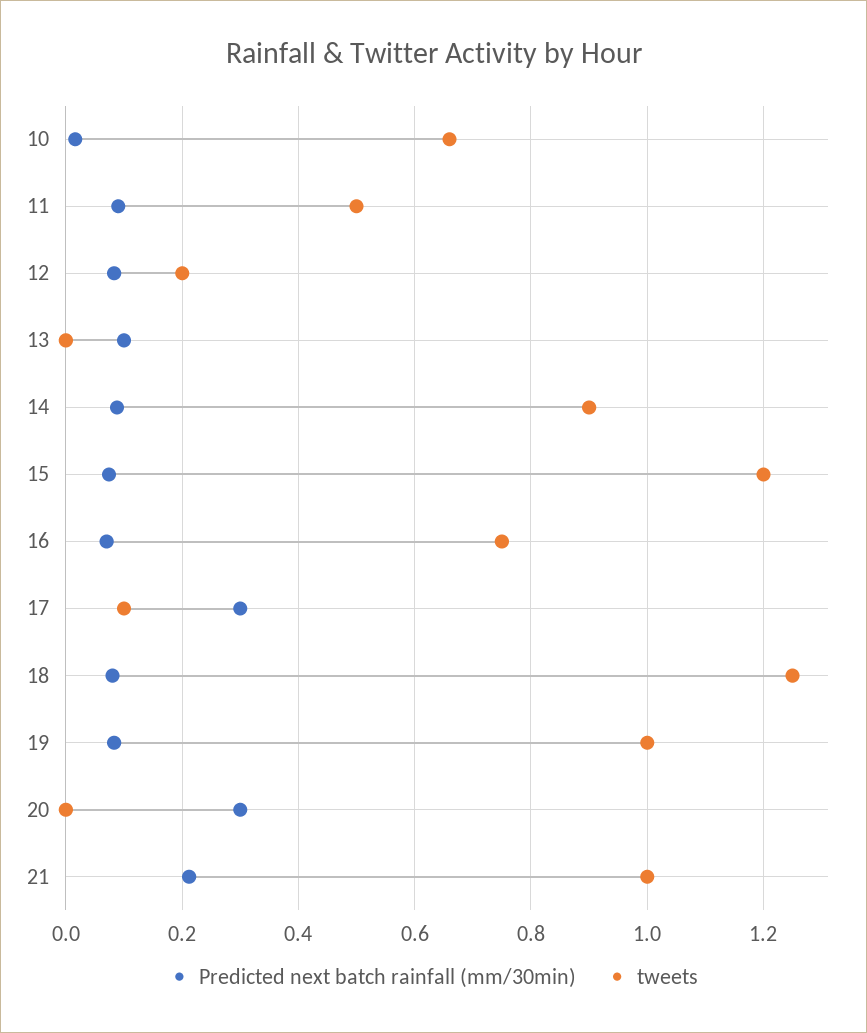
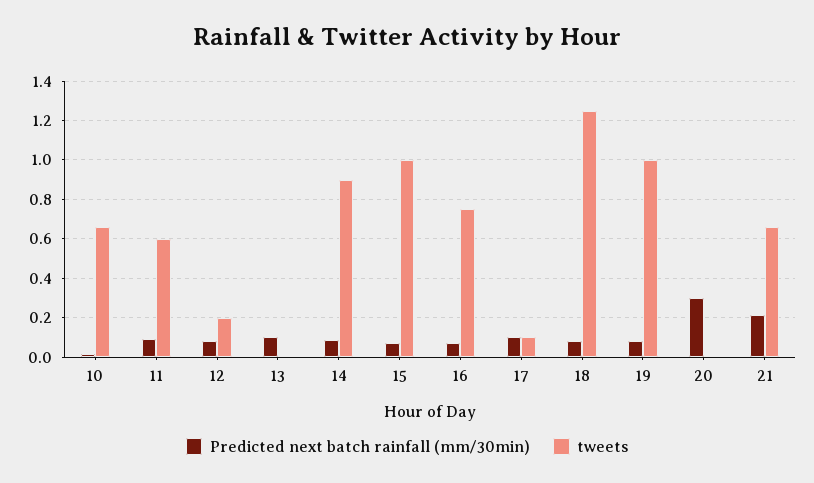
tweets, 11: 0.5 -> 0.6
tweets, 15: 1.2 -> 1
Predicted next batch rainfall (mm/30min), 17: 0.3 -> 0.1
tweets, 21: 1 -> 0.65

